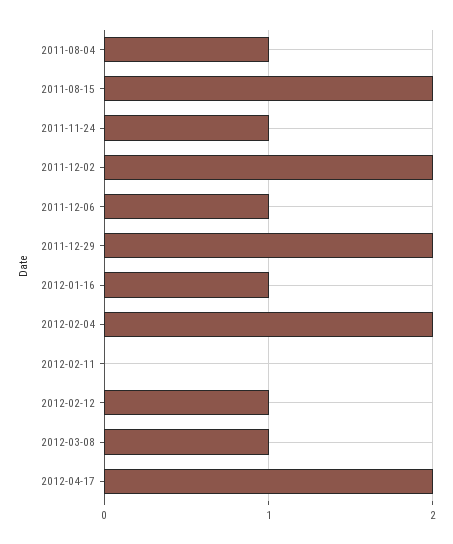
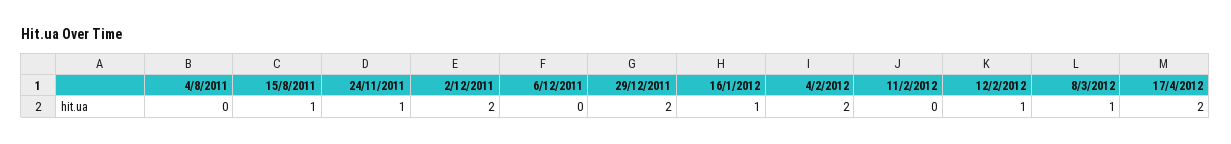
2011-08-04: 1 -> 0
2011-08-15: 2 -> 1
2011-12-06: 1 -> 0

